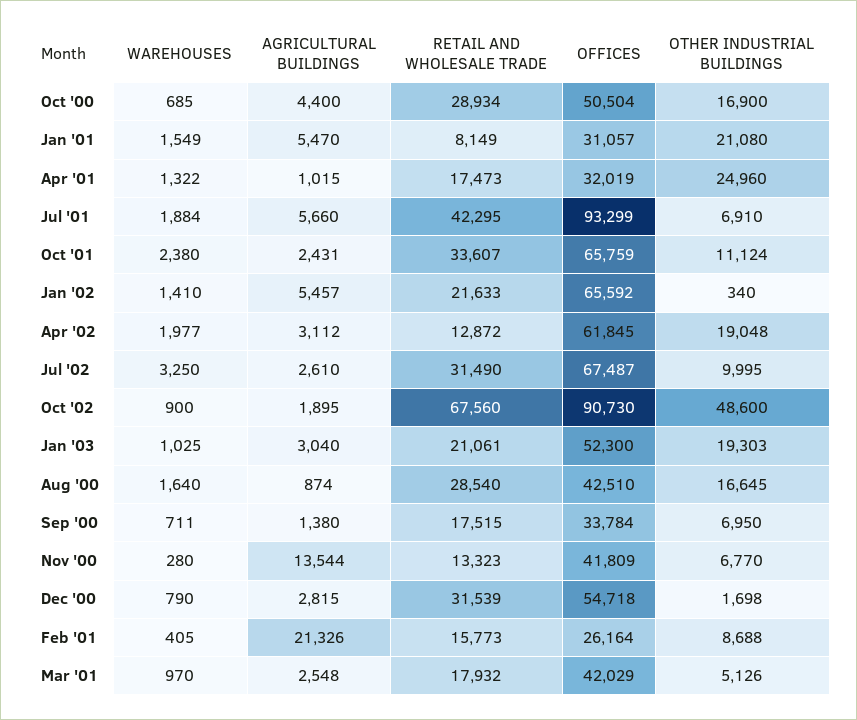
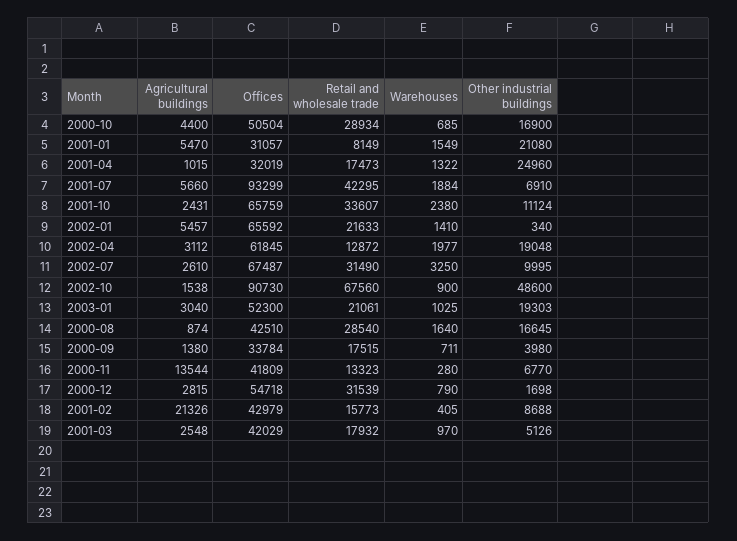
AGRICULTURAL BUILDINGS, Oct '02: 1895 -> 1538
OTHER INDUSTRIAL BUILDINGS, Sep '00: 6950 -> 3980
OFFICES, Feb '01: 26164 -> 42979

